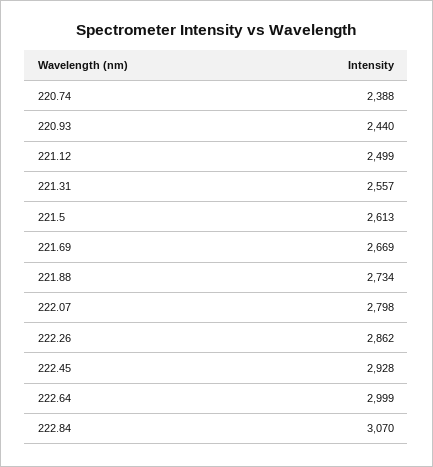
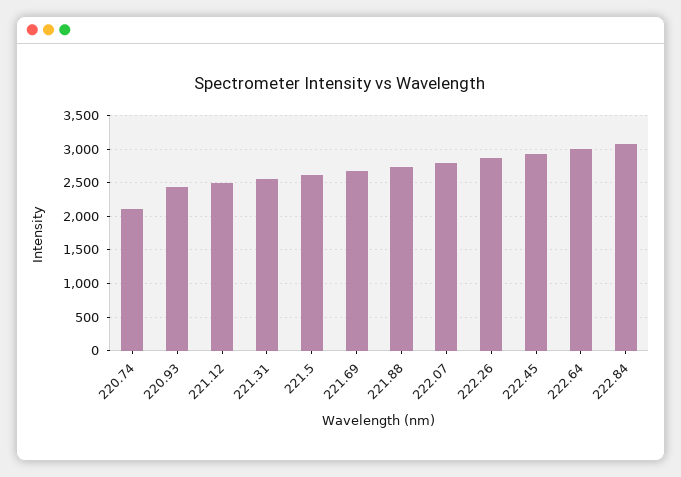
220.74: 2388 -> 2100

